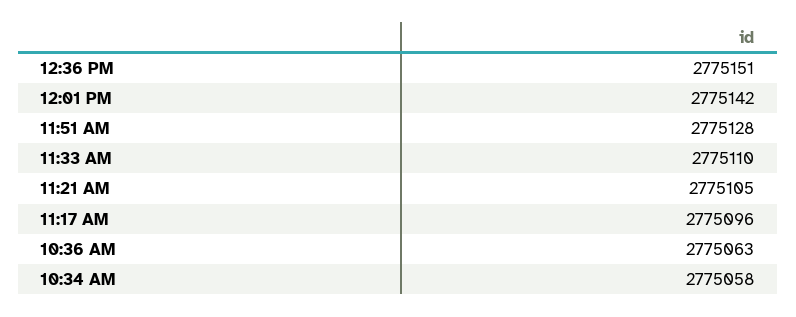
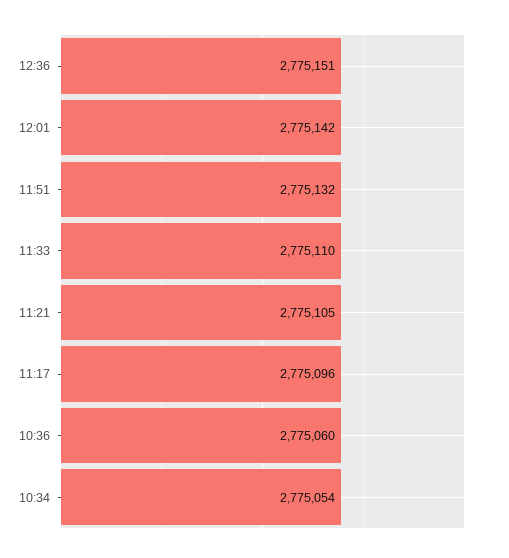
11:51 AM: 2775128 -> 2775132
10:36 AM: 2775063 -> 2775060
10:34 AM: 2775058 -> 2775054

